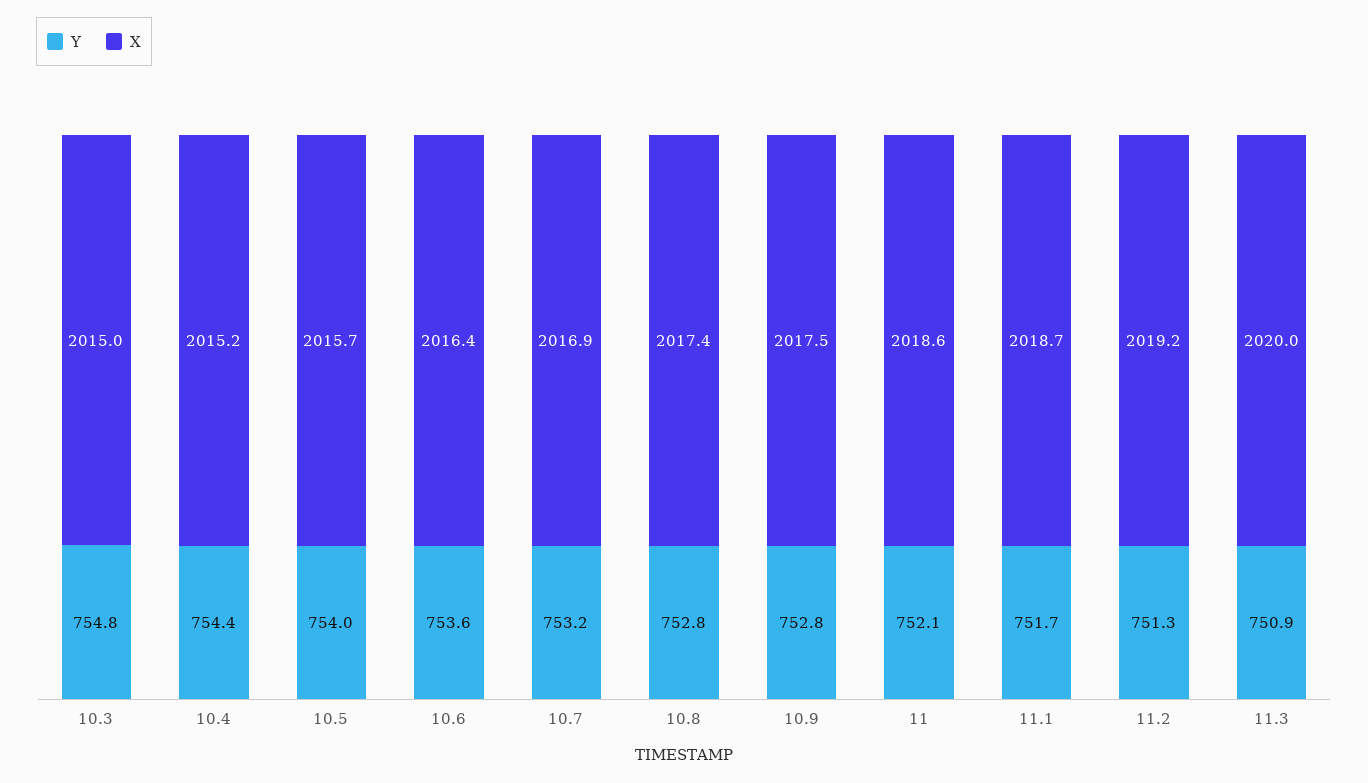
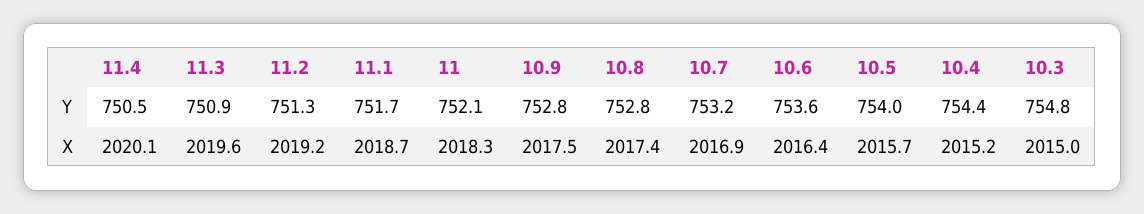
X, 11: 2018.6 -> 2018.3
X, 11.3: 2020 -> 2019.6
Y, 11.4: none -> 750.5
X, 11.4: none -> 2020.1

